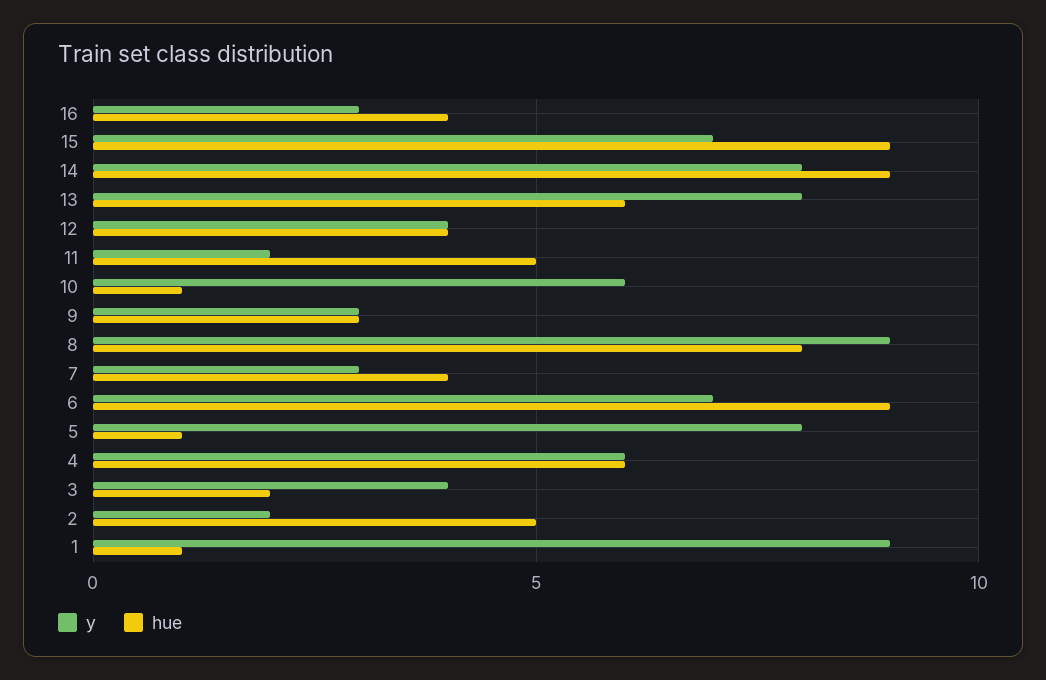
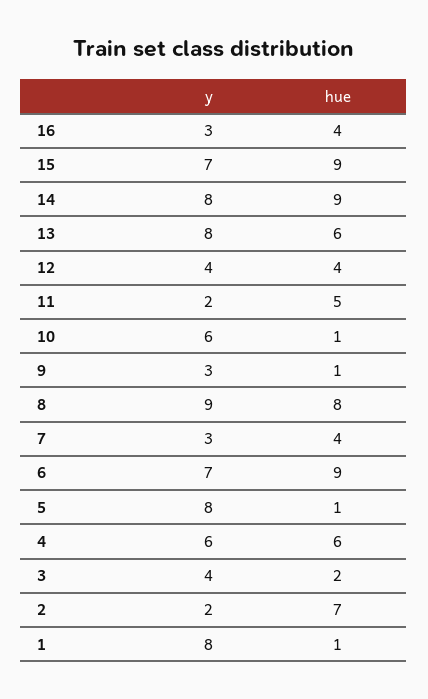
hue, 9: 3 -> 1
hue, 2: 5 -> 7
y, 1: 9 -> 8

